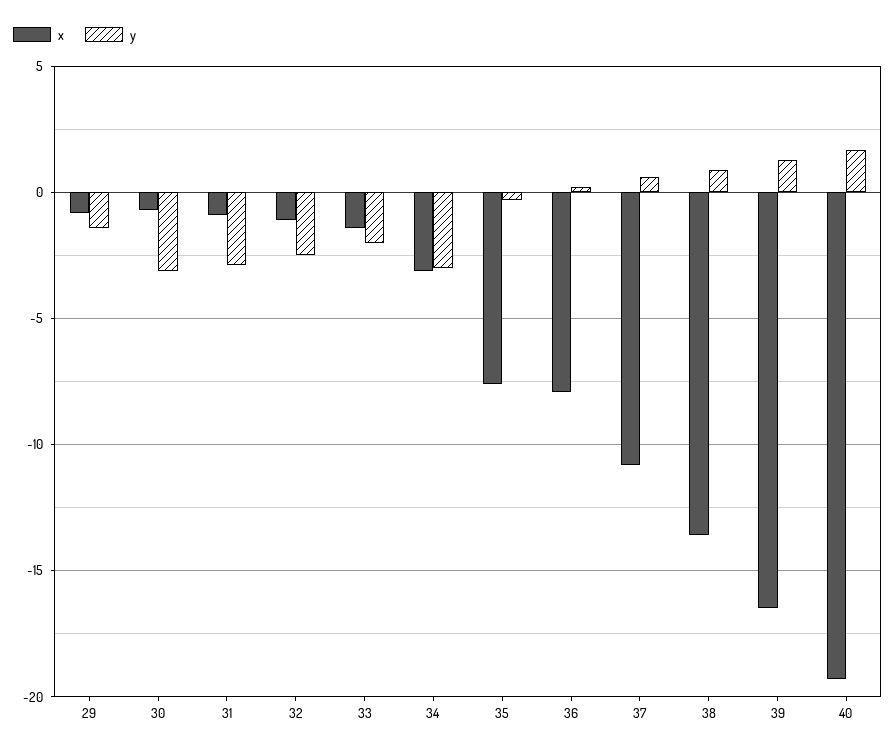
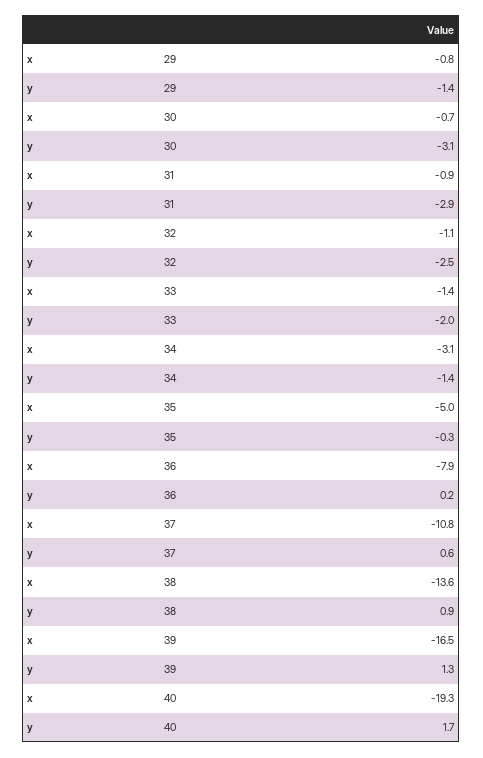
y, 34: -3 -> -1.4
x, 35: -7.5 -> -5

